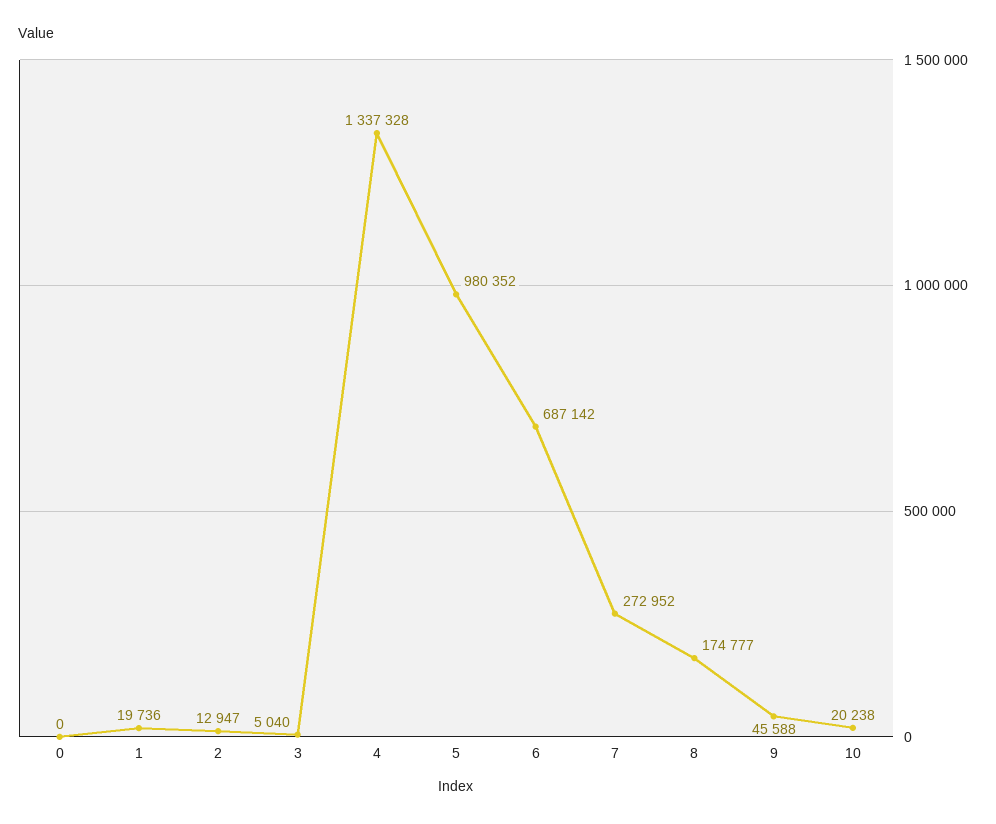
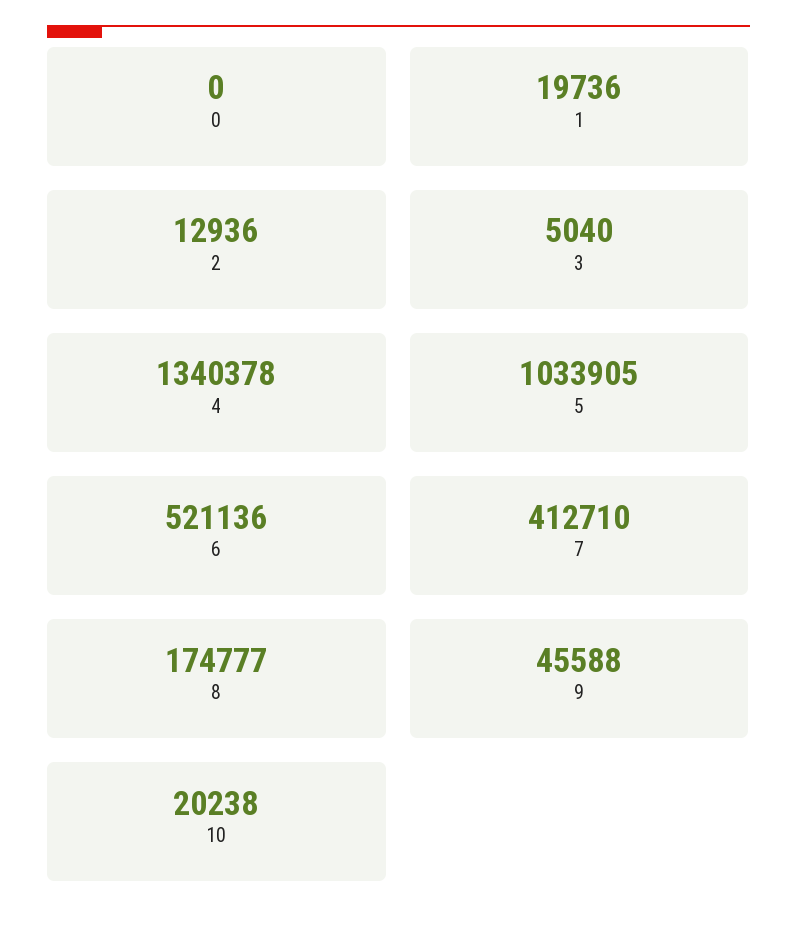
2: 12947 -> 12936
4: 1337328 -> 1340378
5: 980352 -> 1033905
6: 687142 -> 521136
7: 272952 -> 412710

